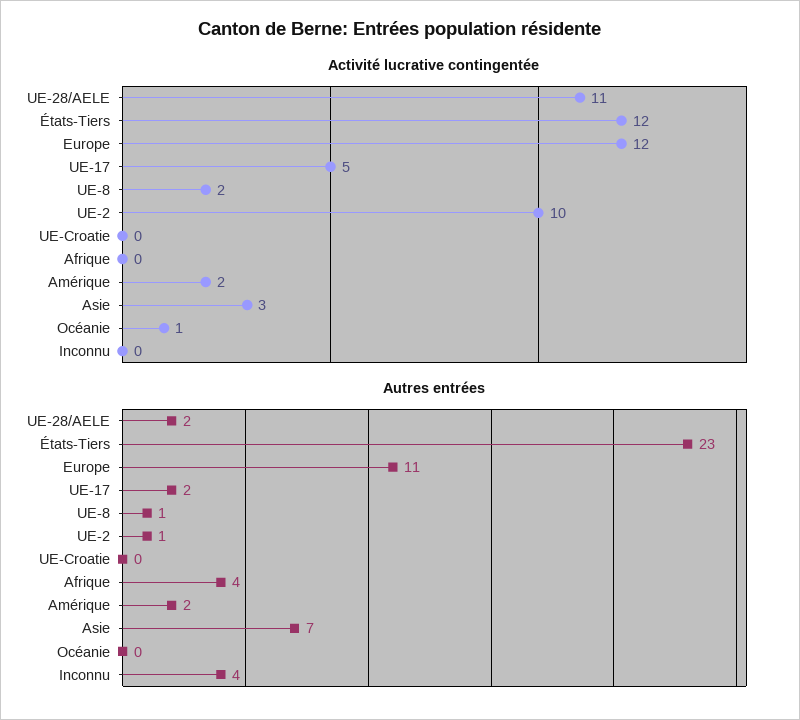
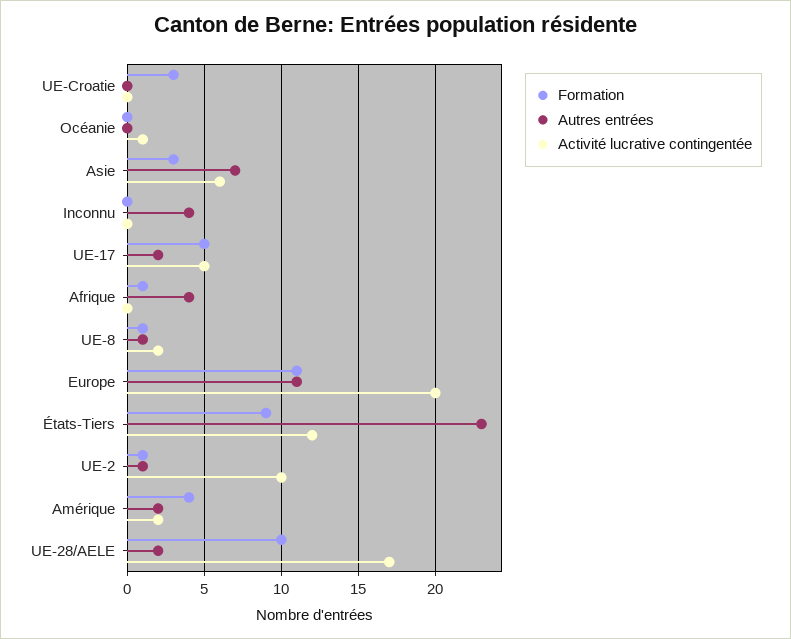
Activité lucrative contingentée, UE-28/AELE: 11 -> 17
Activité lucrative contingentée, Europe: 12 -> 20
Activité lucrative contingentée, Asie: 3 -> 6
Formation, UE-Croatie: none -> 3
Formation, Océanie: none -> 0
Formation, Asie: none -> 3
Formation, Inconnu: none -> 0
Formation, UE-17: none -> 5
Formation, Afrique: none -> 1
Formation, UE-8: none -> 1
Formation, Europe: none -> 11
Formation, États-Tiers: none -> 9
Formation, UE-2: none -> 1
Formation, Amérique: none -> 4
Formation, UE-28/AELE: none -> 10

